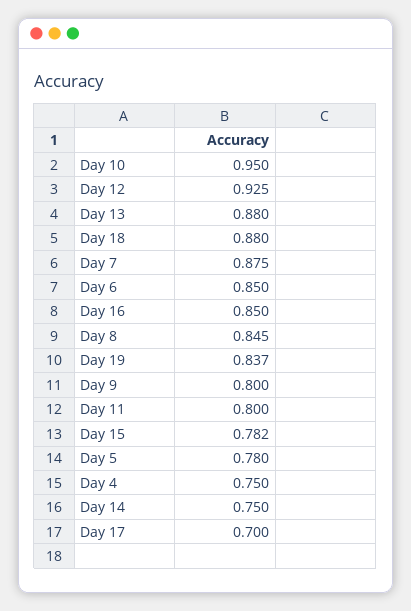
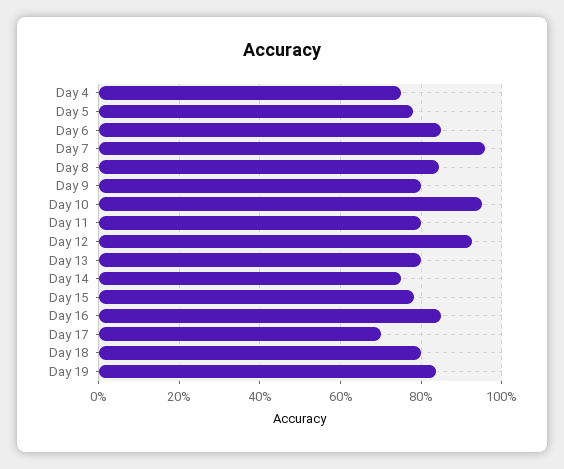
Day 13: 0.88 -> 0.8
Day 18: 0.88 -> 0.8
Day 7: 0.875 -> 0.96

